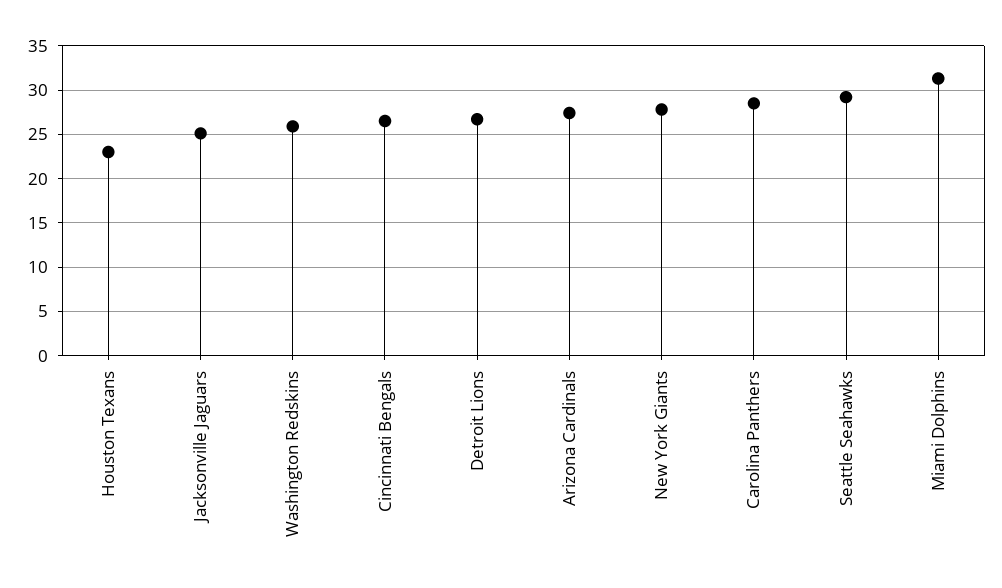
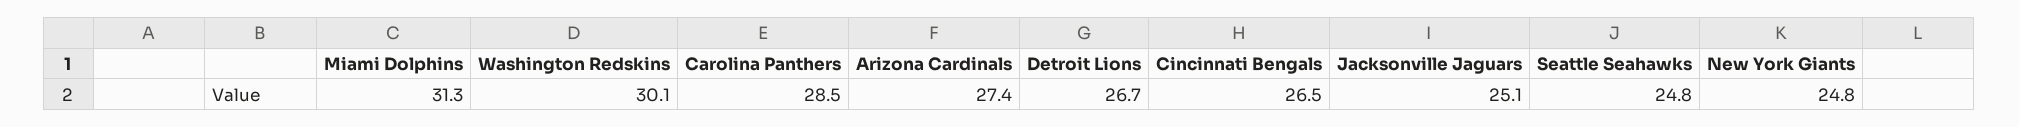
Houston Texans: 23 -> none
Washington Redskins: 26 -> 30.1
New York Giants: 28 -> 24.8
Seattle Seahawks: 29 -> 24.8

